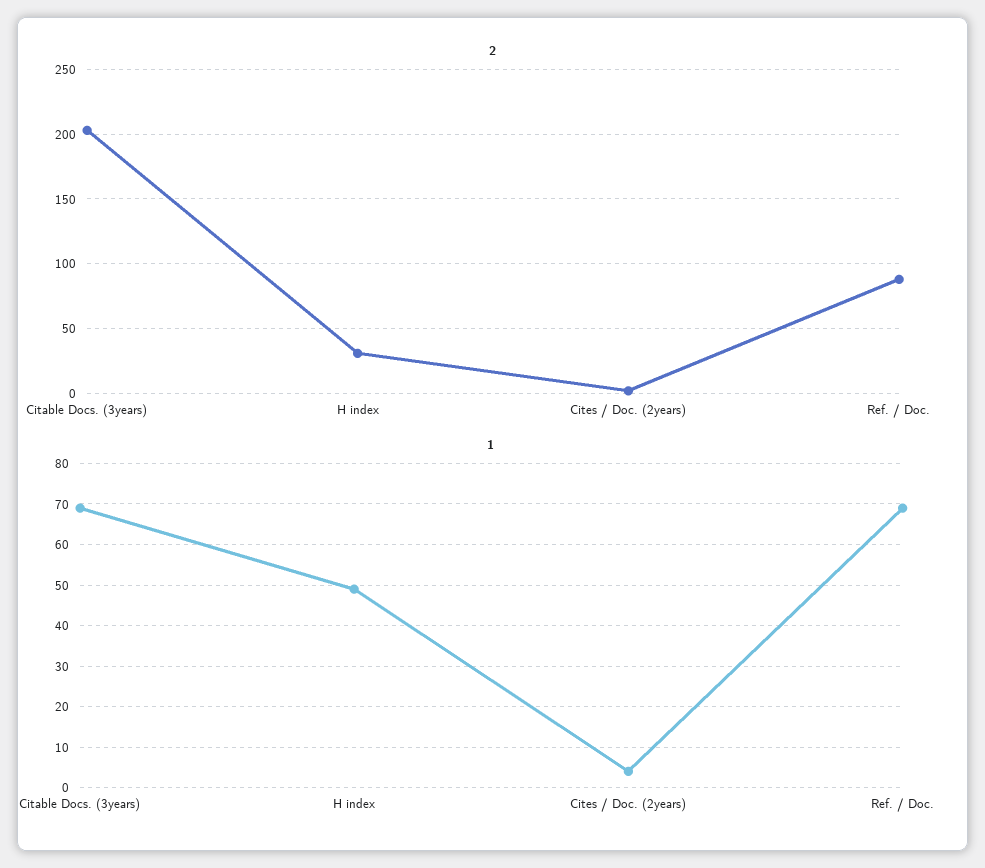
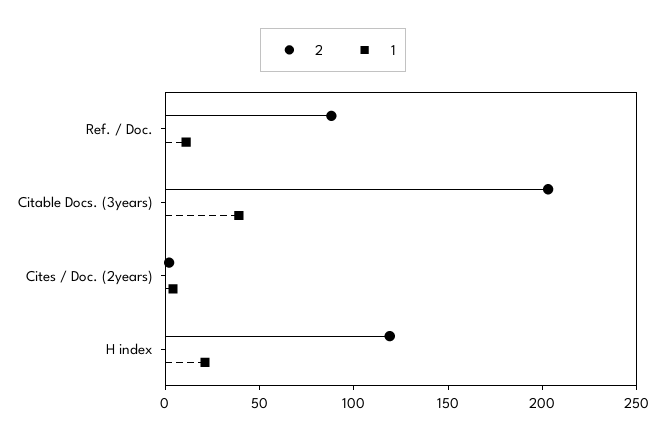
2, H index: 30 -> 120
1, Citable Docs. (3years): 70 -> 40
1, H index: 50 -> 20
1, Ref. / Doc.: 70 -> 10

